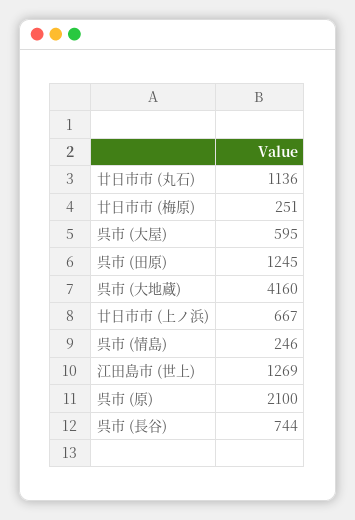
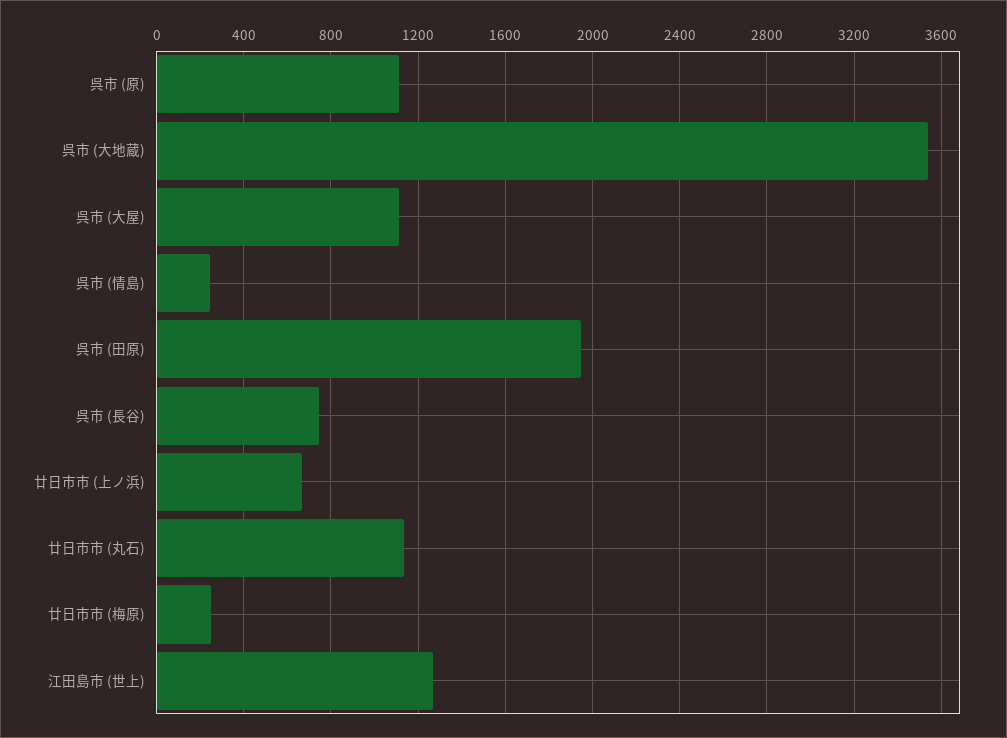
呉市 (大屋): 595 -> 1100
呉市 (田原): 1245 -> 1950
呉市 (大地蔵): 4160 -> 3550
呉市 (原): 2100 -> 1100

